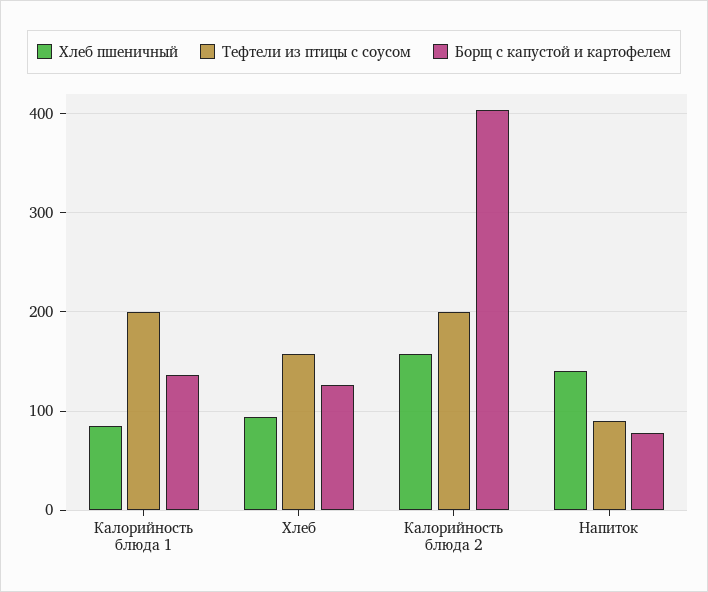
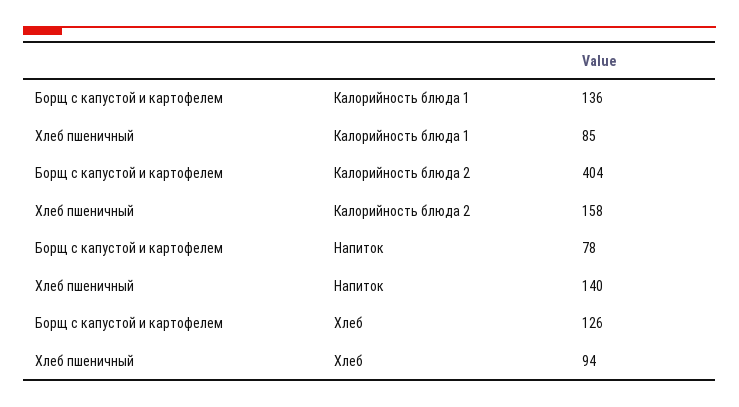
Тефтели из птицы с соусом, Калорийность блюда 1: 200 -> none
Тефтели из птицы с соусом, Хлеб: 160 -> none
Тефтели из птицы с соусом, Калорийность блюда 2: 200 -> none
Тефтели из птицы с соусом, Напиток: 90 -> none

